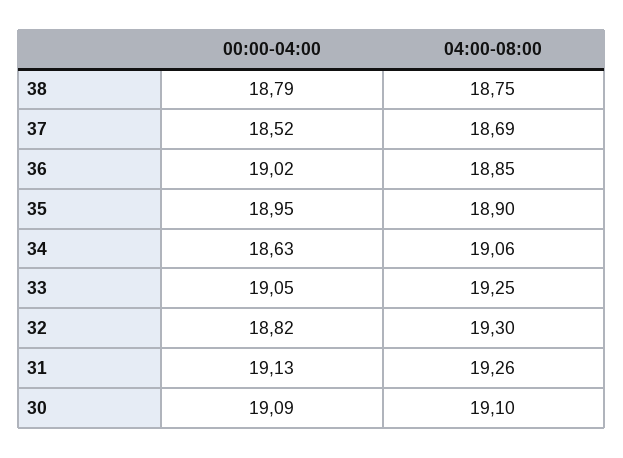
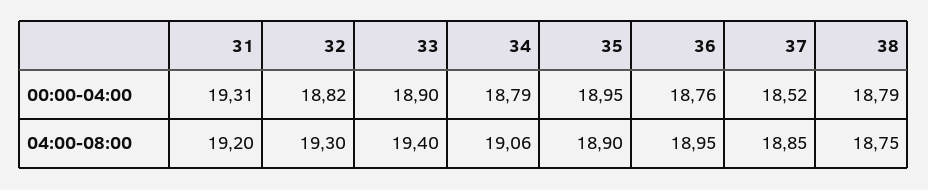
04:00-08:00, 37: 18.69 -> 18.85
00:00-04:00, 36: 19.02 -> 18.76
04:00-08:00, 36: 18.85 -> 18.95
00:00-04:00, 34: 18.63 -> 18.79
00:00-04:00, 33: 19.05 -> 18.9
04:00-08:00, 33: 19.25 -> 19.4
00:00-04:00, 31: 19.13 -> 19.31
04:00-08:00, 31: 19.26 -> 19.2
00:00-04:00, 30: 19.09 -> none
04:00-08:00, 30: 19.1 -> none

